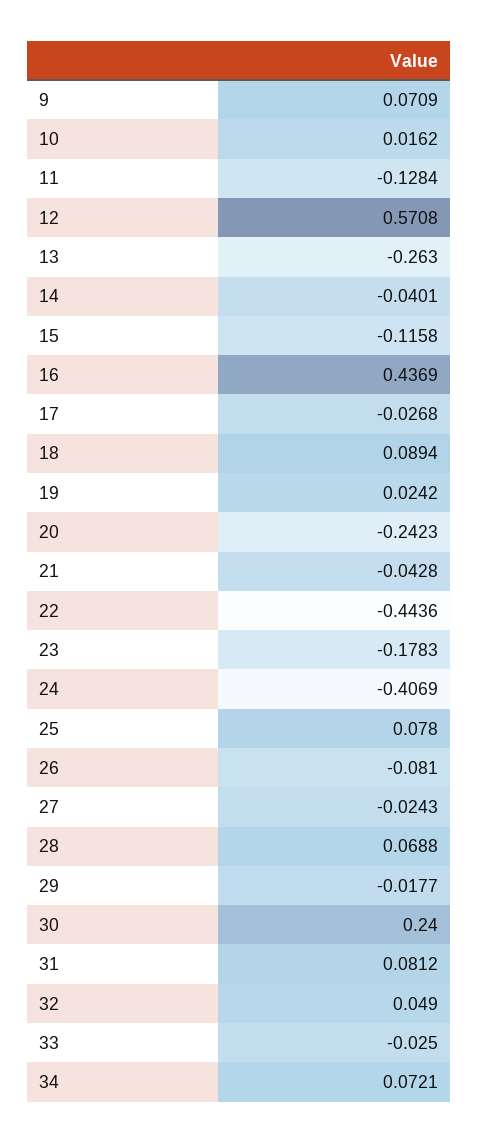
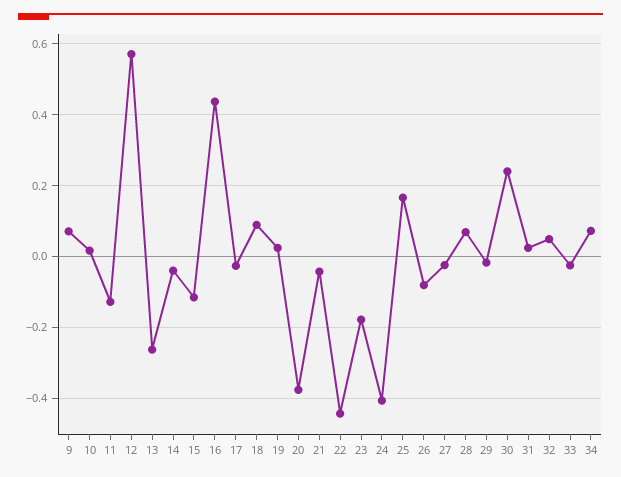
20: -0.2423 -> -0.38
25: 0.078 -> 0.16
31: 0.0812 -> 0.02

